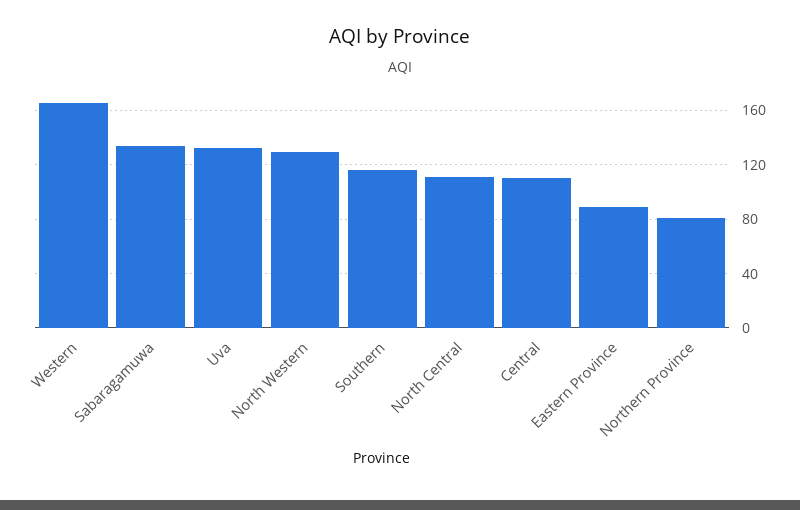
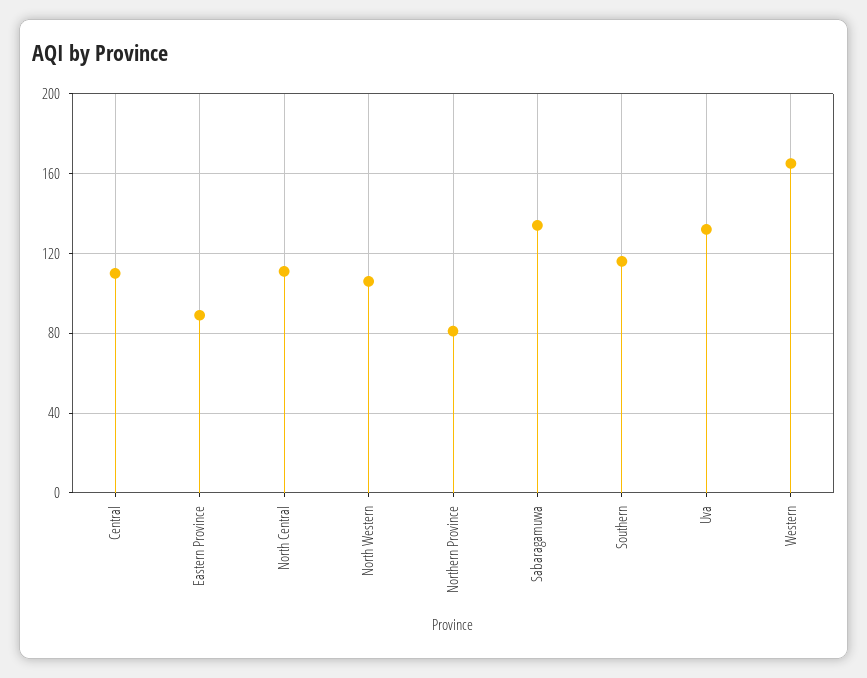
North Western: 130 -> 105

